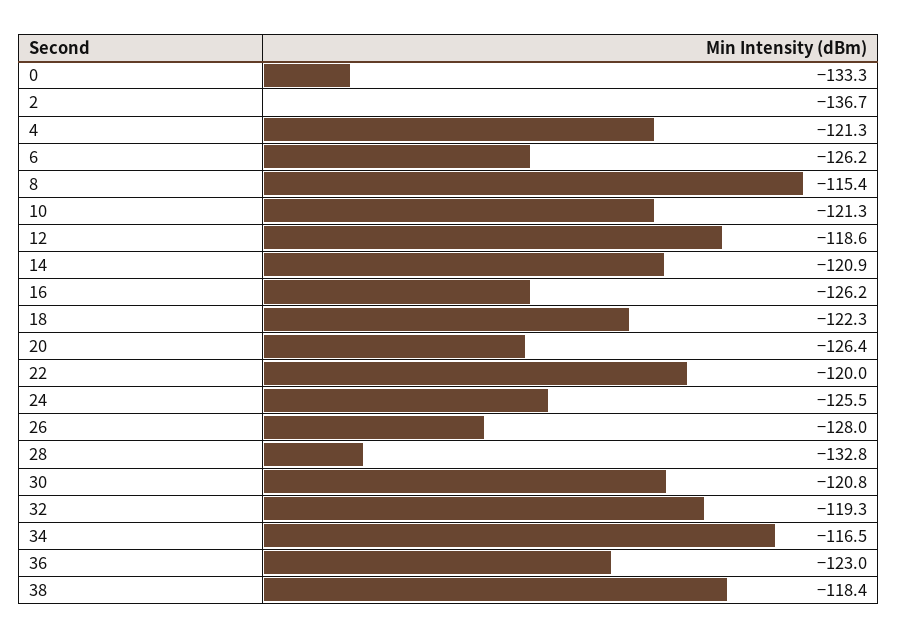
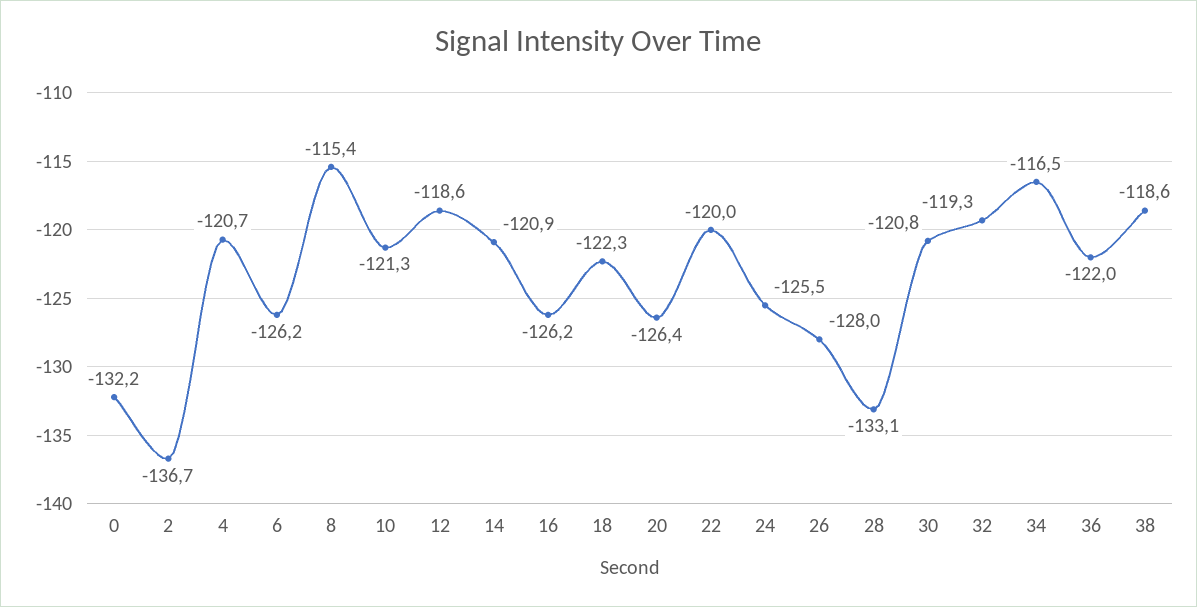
0: -133.3 -> -132.2
4: -121.3 -> -120.7
28: -132.8 -> -133.1
36: -123 -> -122
38: -118.4 -> -118.6

